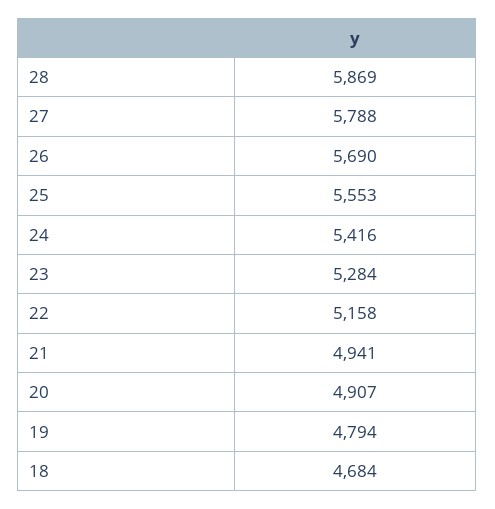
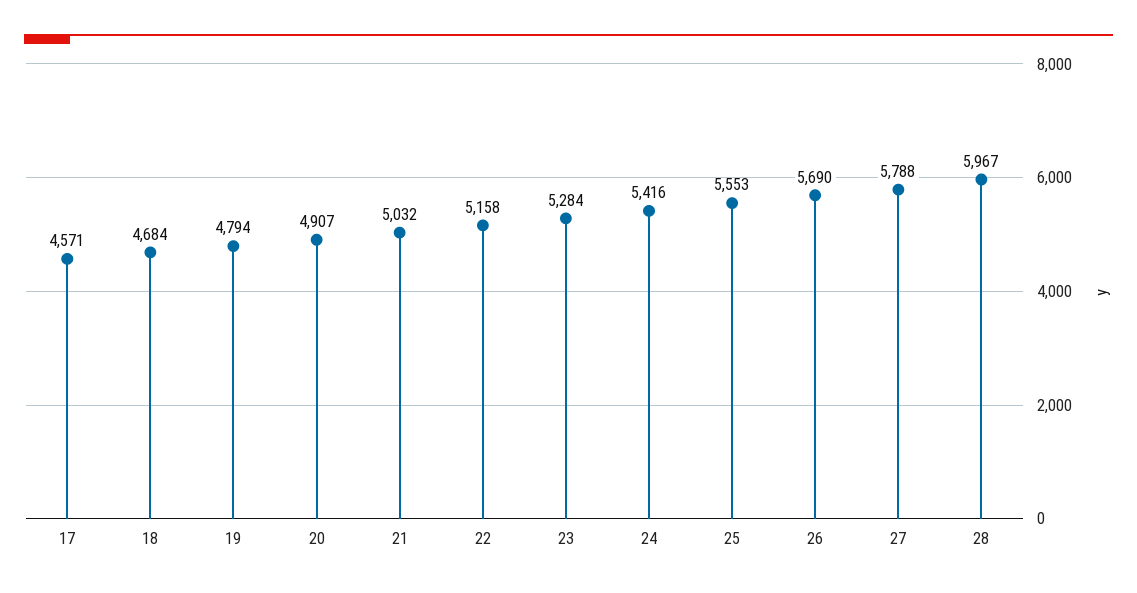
28: 5869 -> 5967
21: 4941 -> 5032
17: none -> 4571

